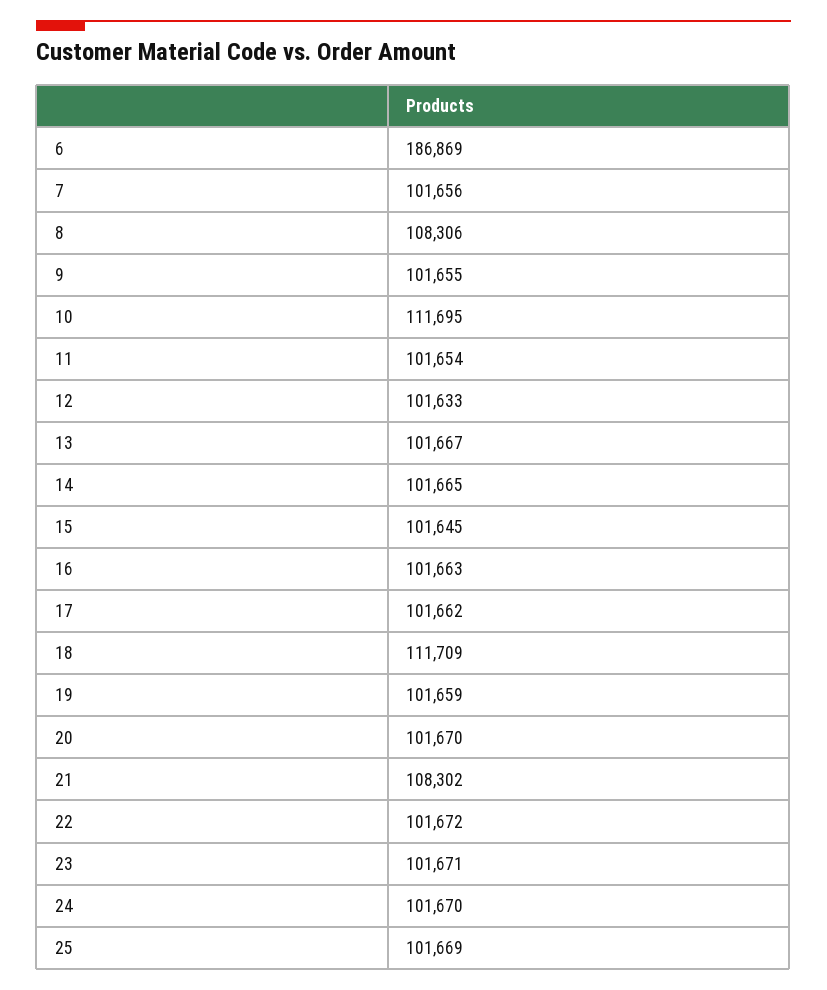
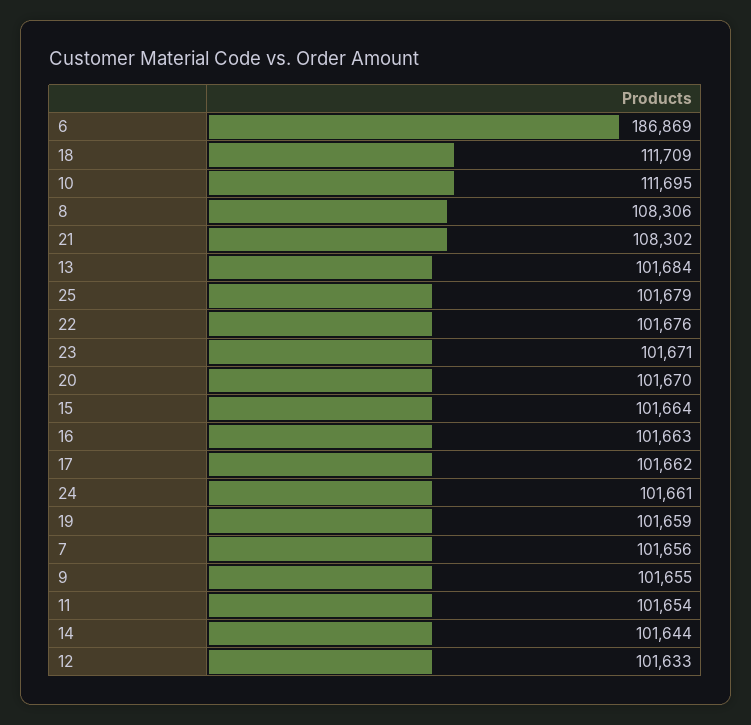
13: 101667 -> 101684
14: 101665 -> 101644
15: 101645 -> 101664
22: 101672 -> 101676
24: 101670 -> 101661
25: 101669 -> 101679

